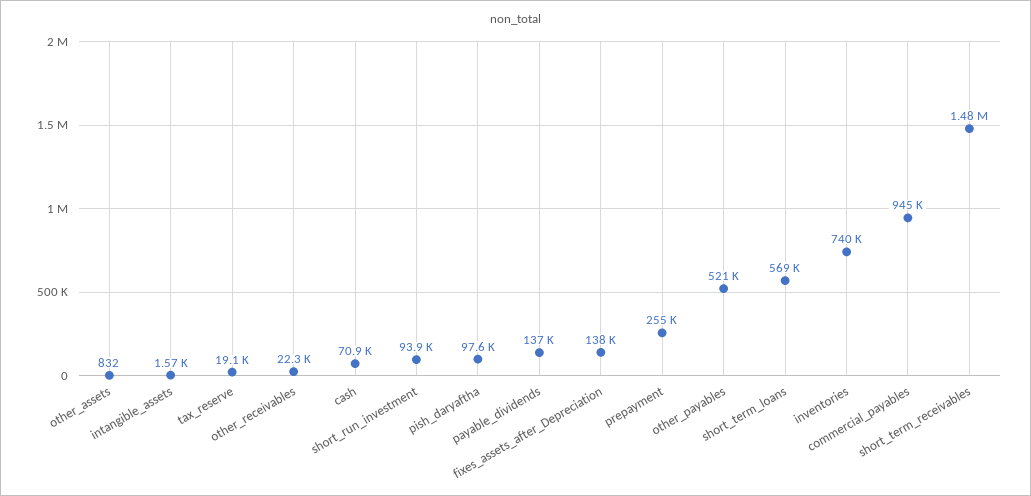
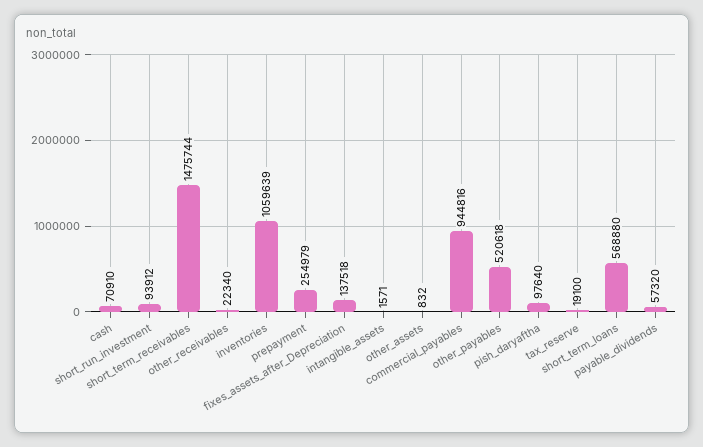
payable_dividends: 137000 -> 57320
inventories: 740000 -> 1059639

